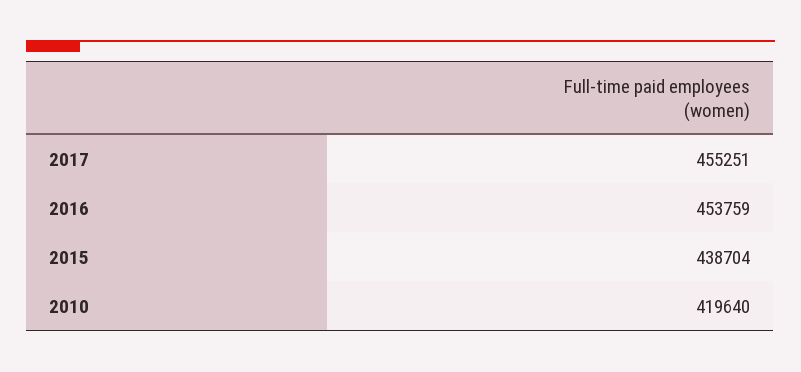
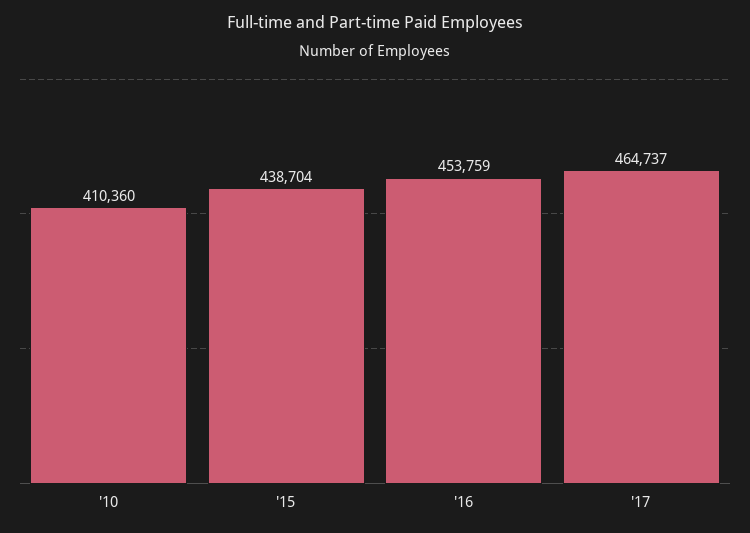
2017: 455251 -> 464737
2010: 419640 -> 410360

